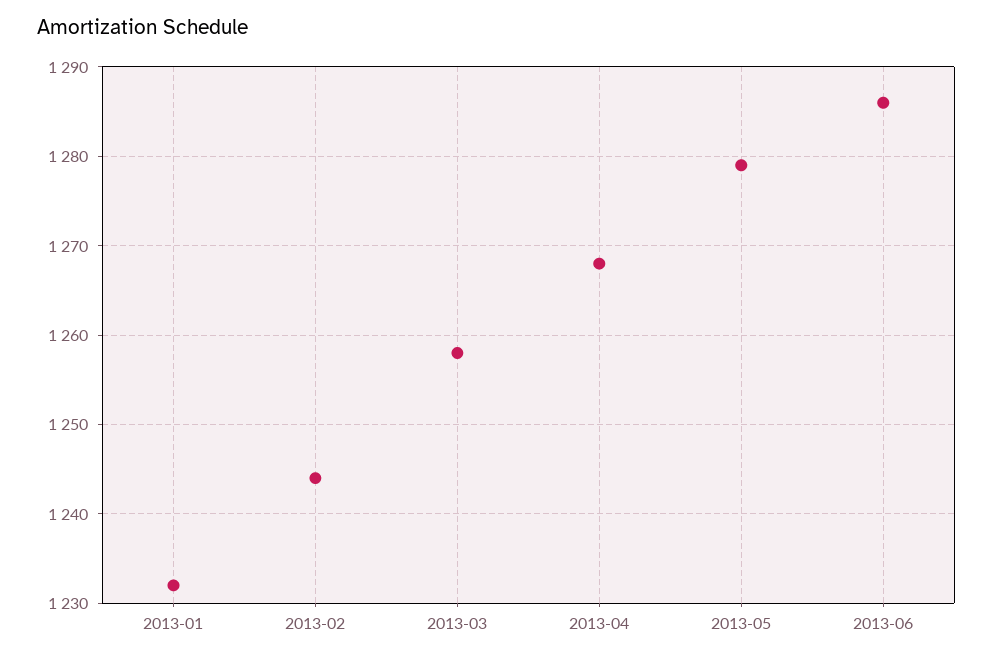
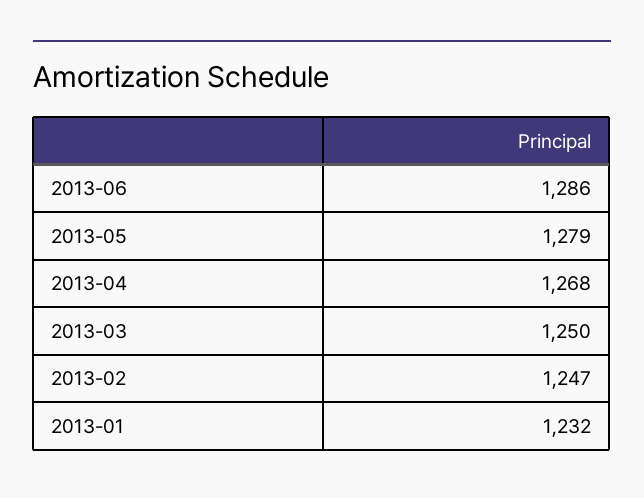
2013-02: 1244 -> 1247
2013-03: 1258 -> 1250

